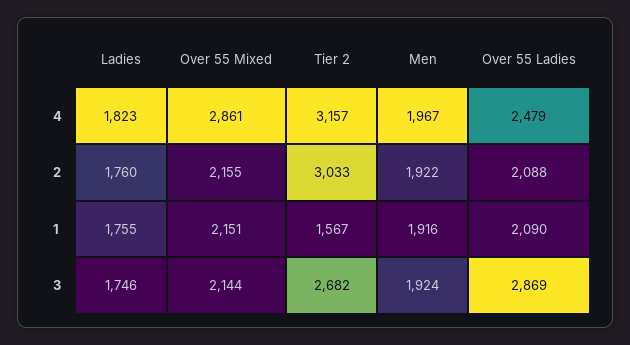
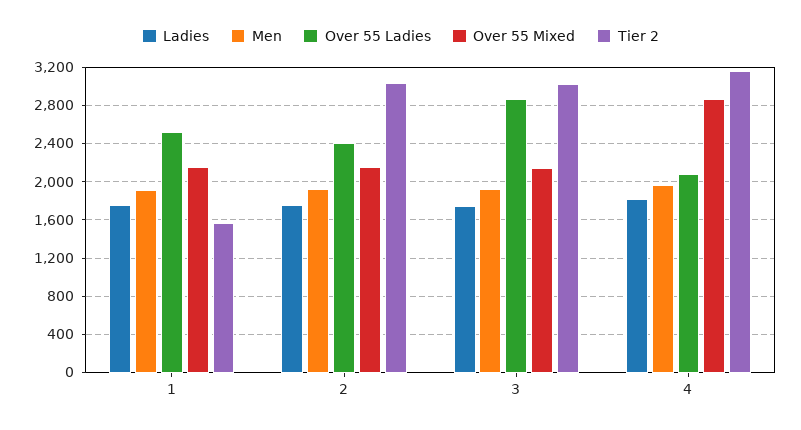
Over 55 Ladies, 4: 2479 -> 2100
Over 55 Ladies, 2: 2088 -> 2400
Over 55 Ladies, 1: 2090 -> 2500
Tier 2, 3: 2682 -> 3000

